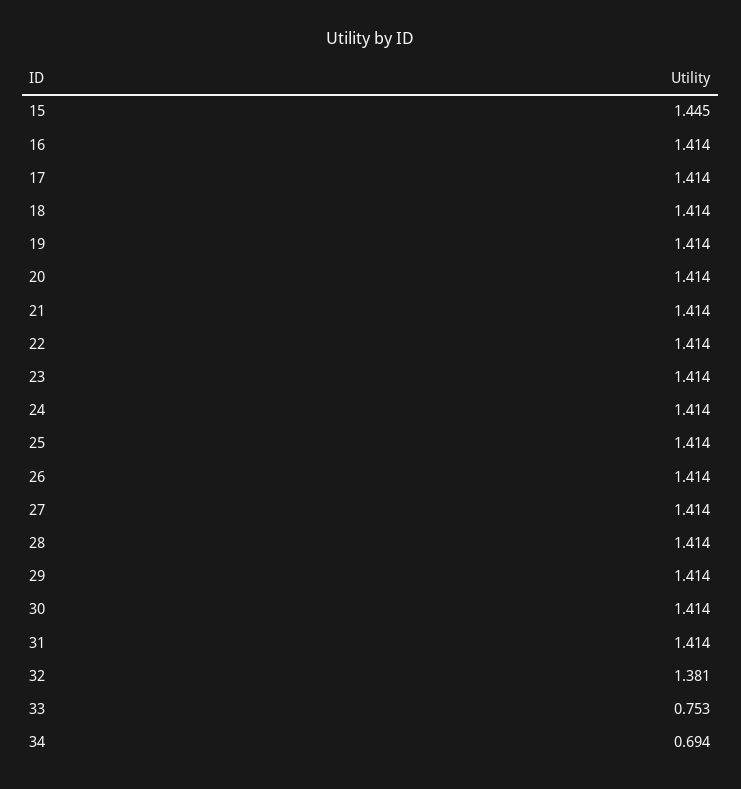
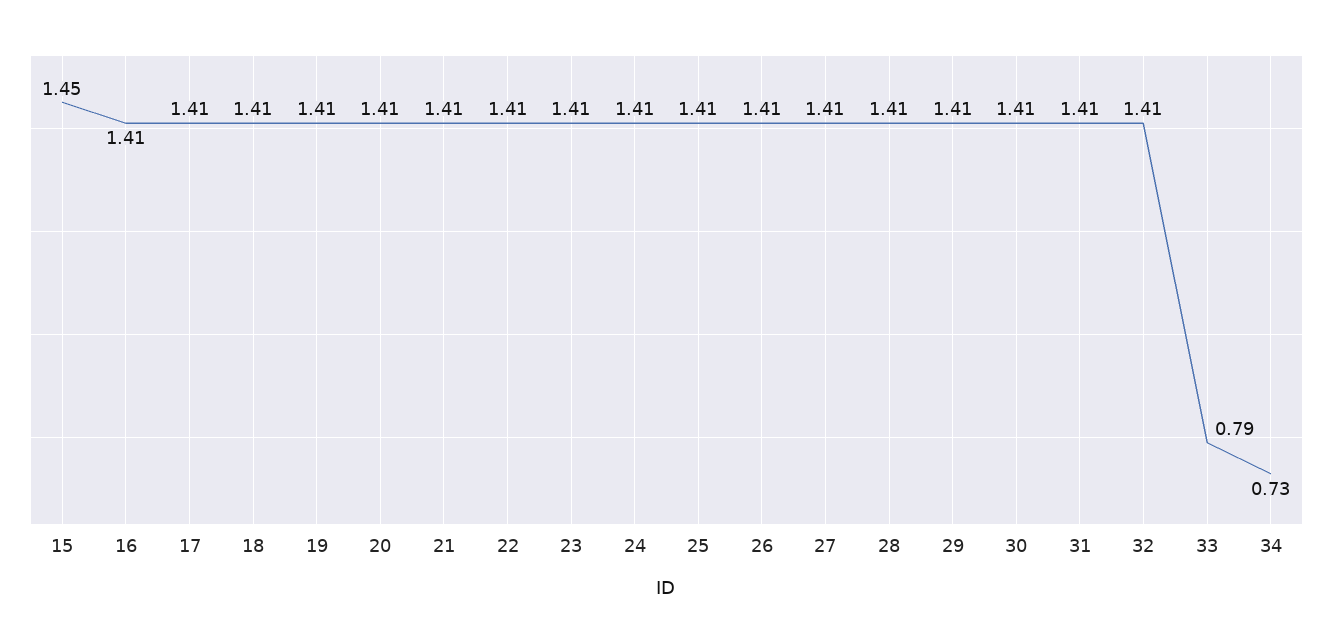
32: 1.381 -> 1.41
33: 0.753 -> 0.79
34: 0.694 -> 0.73

